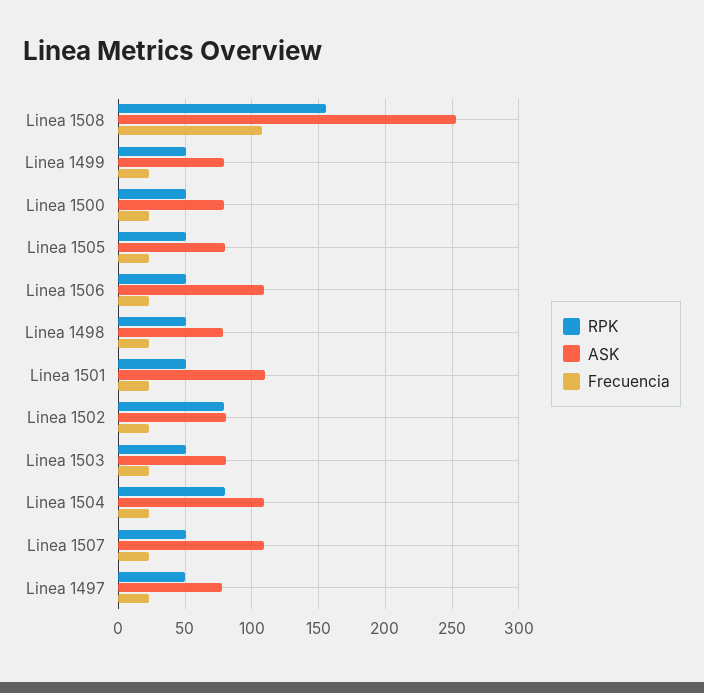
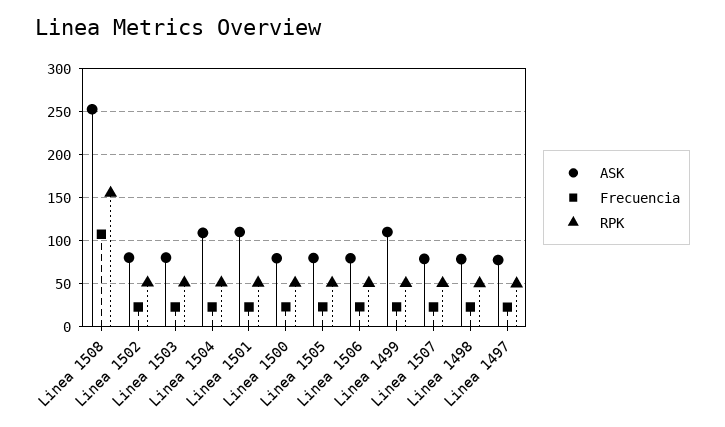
ASK, Linea 1499: 80 -> 110
ASK, Linea 1506: 110 -> 80
RPK, Linea 1502: 80 -> 50
RPK, Linea 1504: 80 -> 50
ASK, Linea 1507: 110 -> 80

